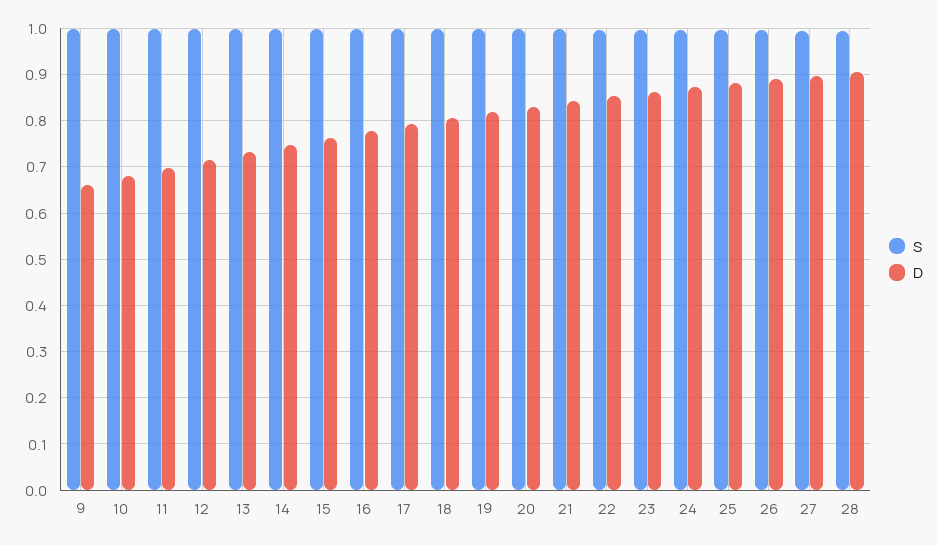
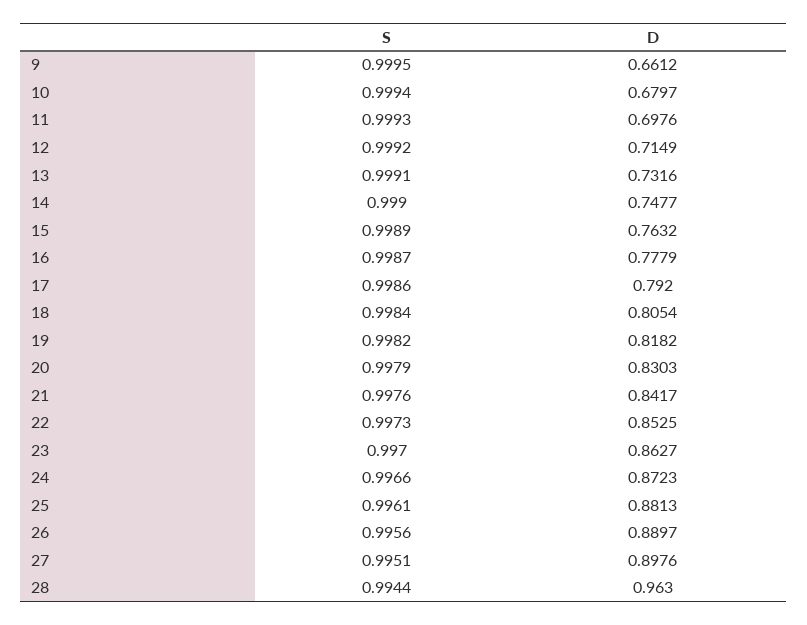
D, 28: 0.9 -> 0.963

